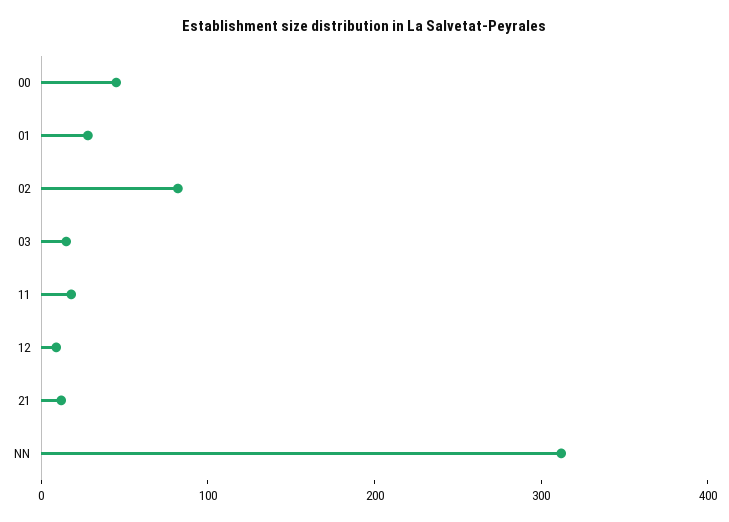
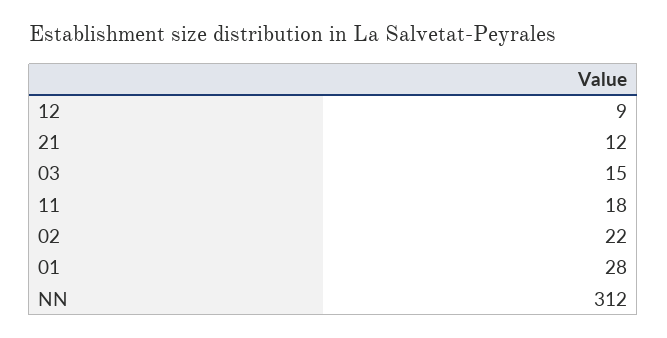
00: 40 -> none
02: 80 -> 22

